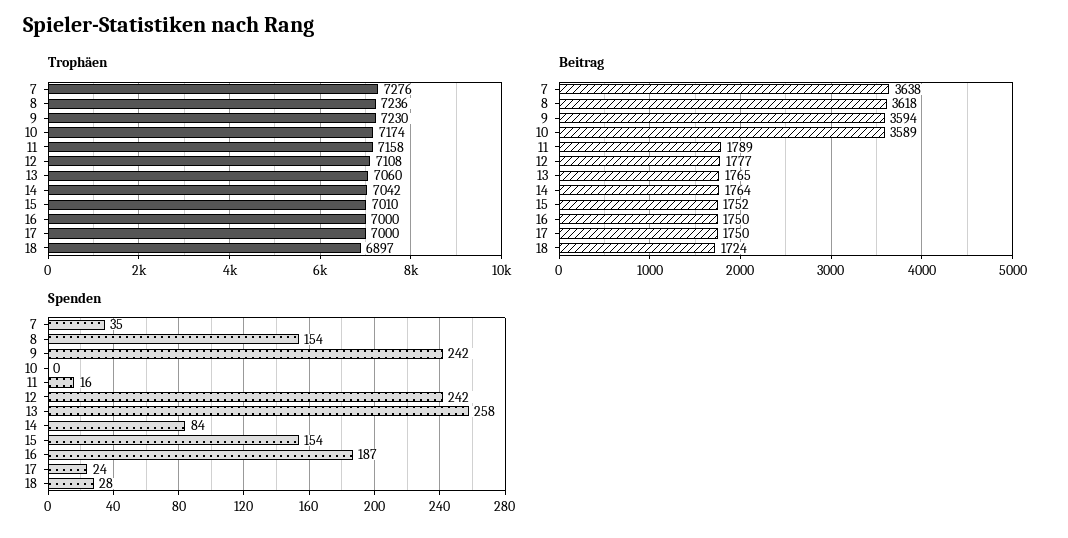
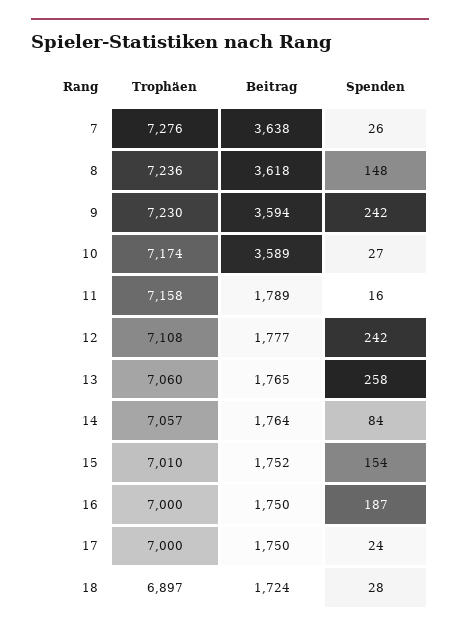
Trophäen, 14: 7042 -> 7057
Spenden, 7: 35 -> 26
Spenden, 8: 154 -> 148
Spenden, 10: 0 -> 27

